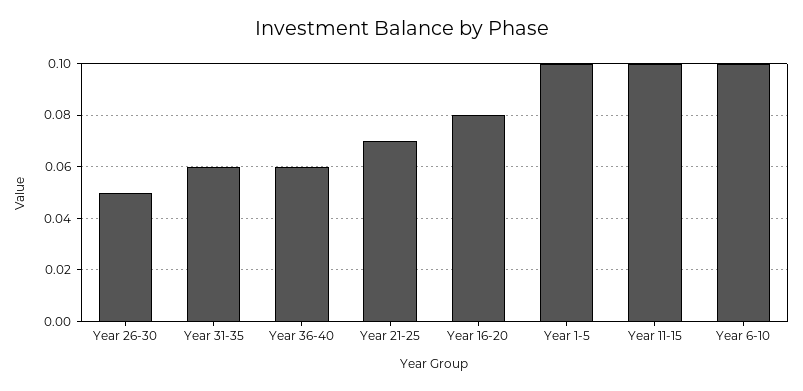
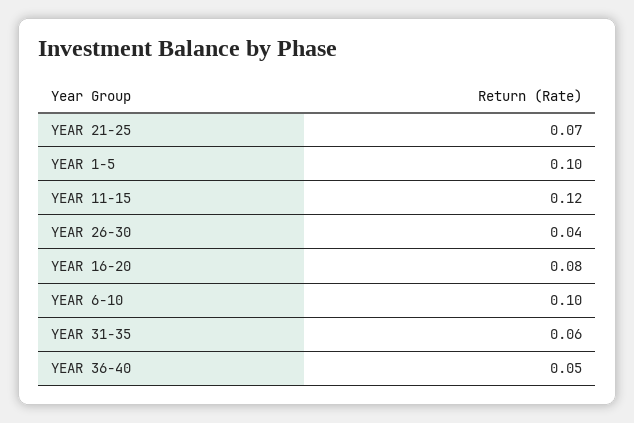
Year 26-30: 0.05 -> 0.04
Year 36-40: 0.06 -> 0.05
Year 11-15: 0.1 -> 0.12

